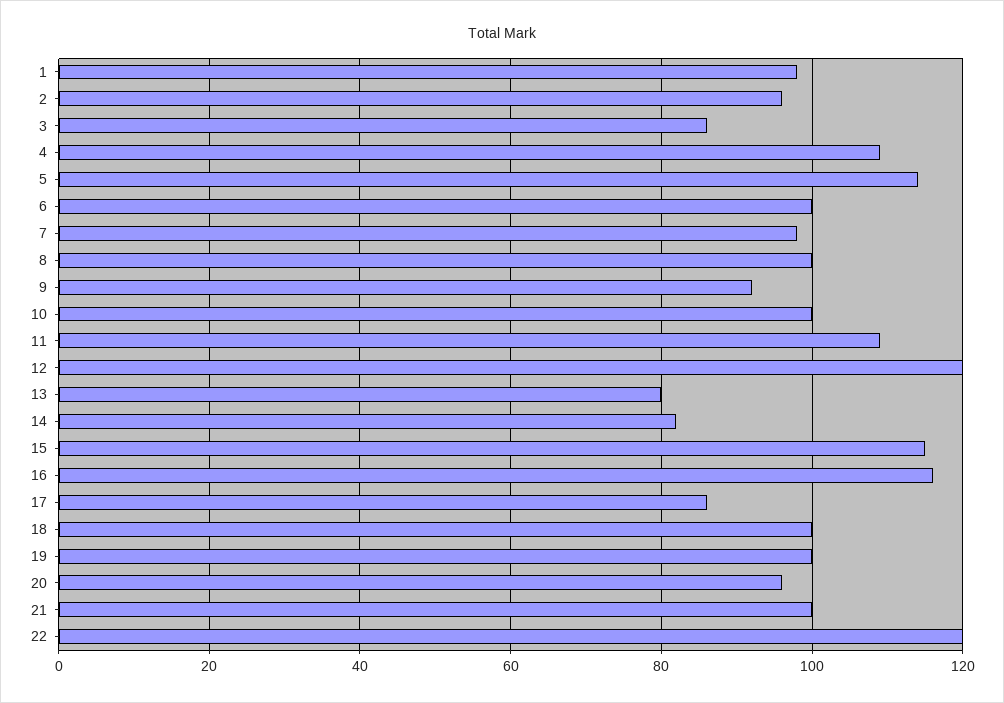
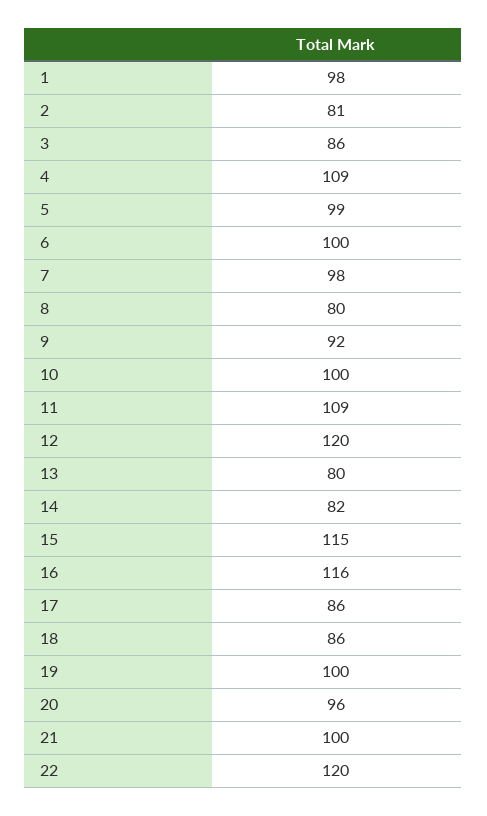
2: 95 -> 81
5: 115 -> 99
8: 100 -> 80
18: 100 -> 86

